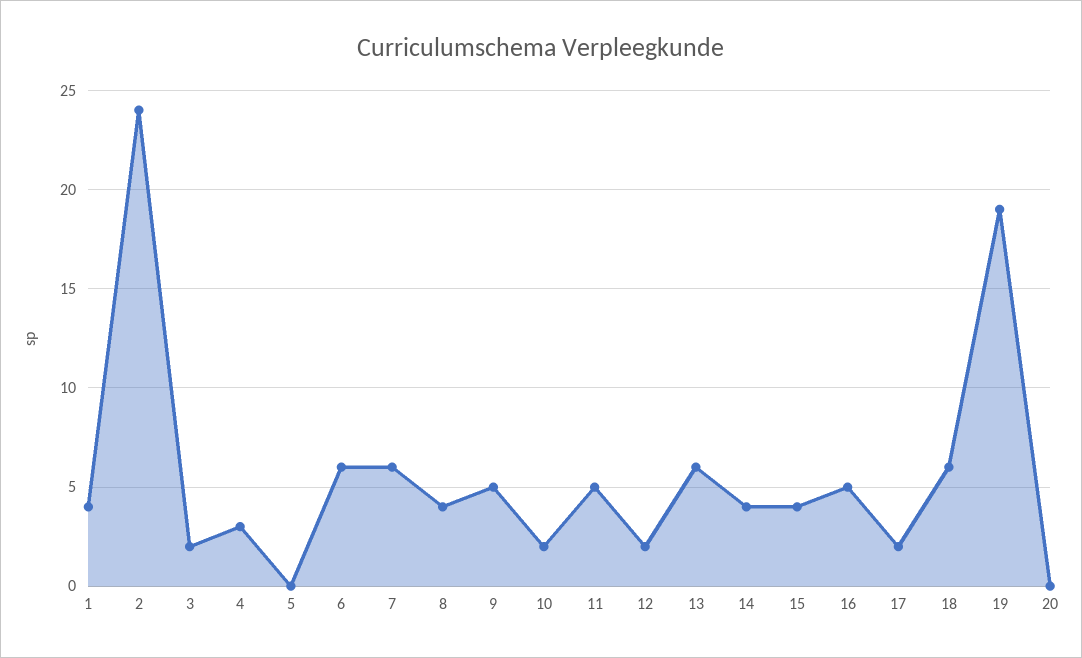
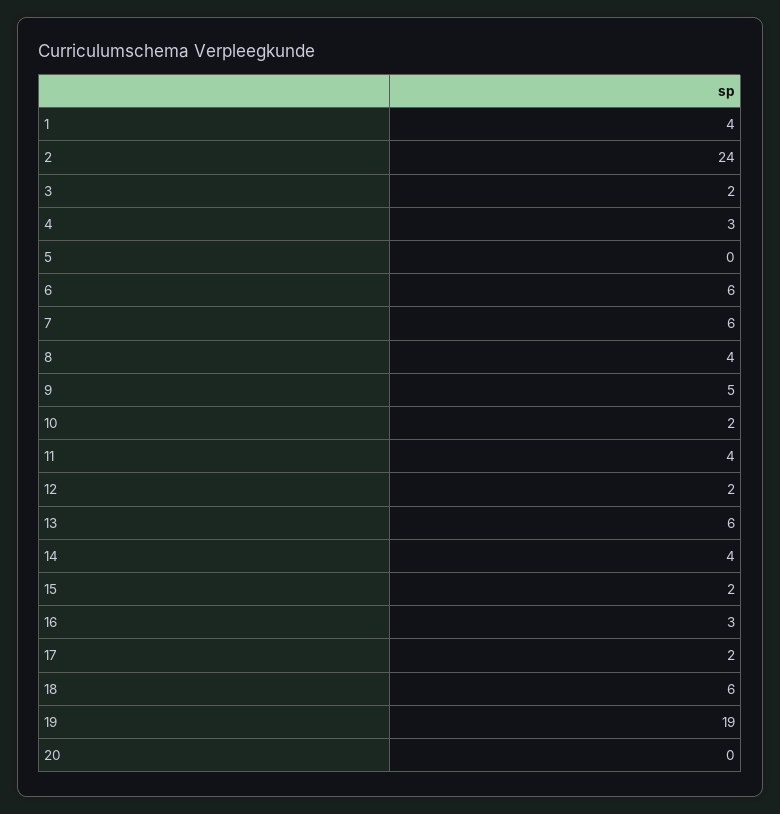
11: 5 -> 4
15: 4 -> 2
16: 5 -> 3

